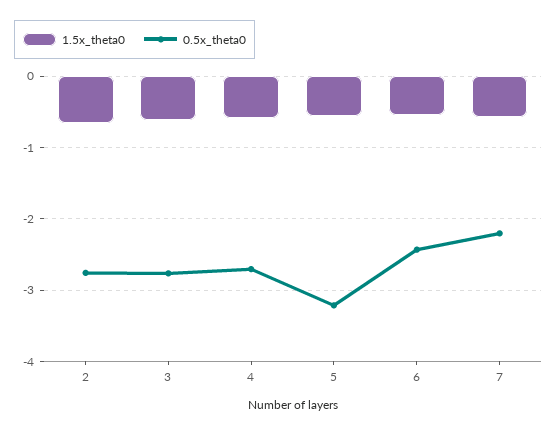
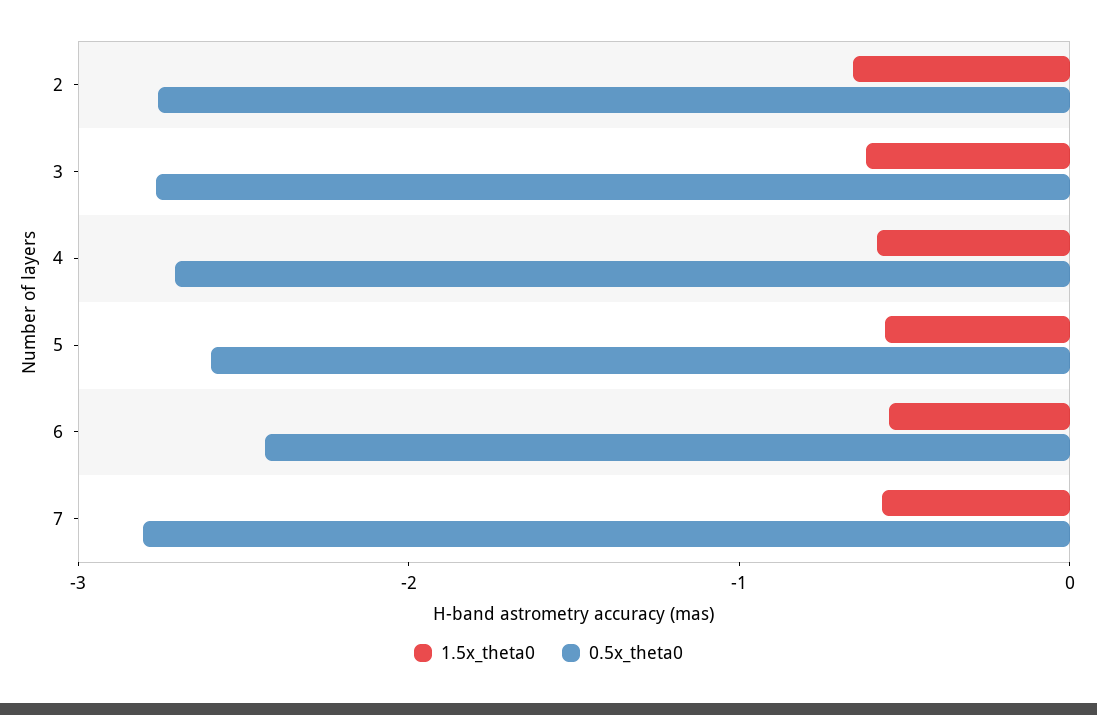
0.5x_theta0, 5: -3.2 -> -2.6
0.5x_theta0, 7: -2.2 -> -2.8

